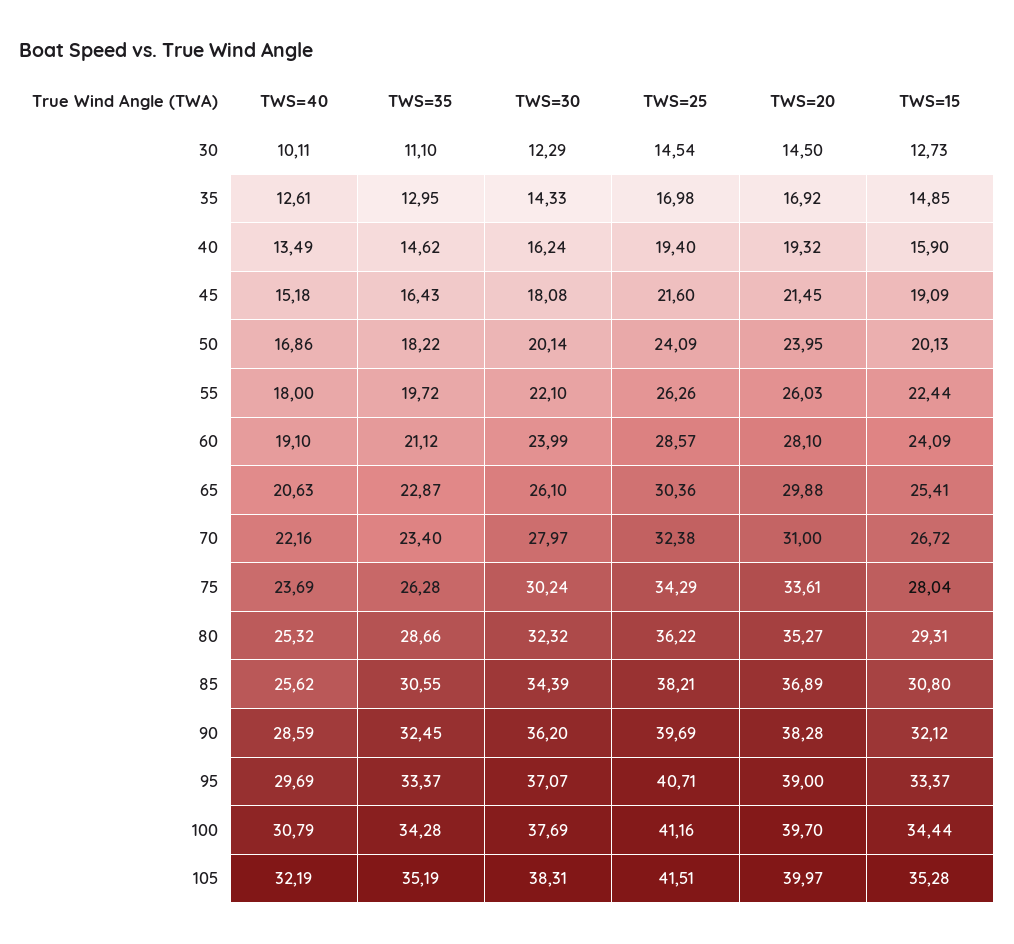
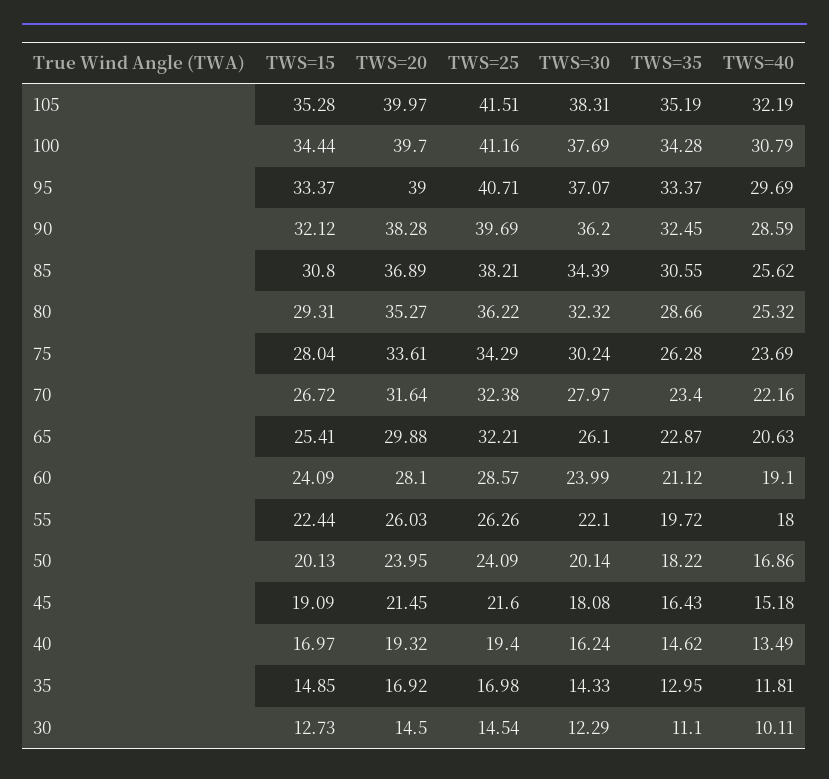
TWS=40, 35: 12.61 -> 11.81
TWS=15, 40: 15.9 -> 16.97
TWS=25, 65: 30.36 -> 32.21
TWS=20, 70: 31 -> 31.64

